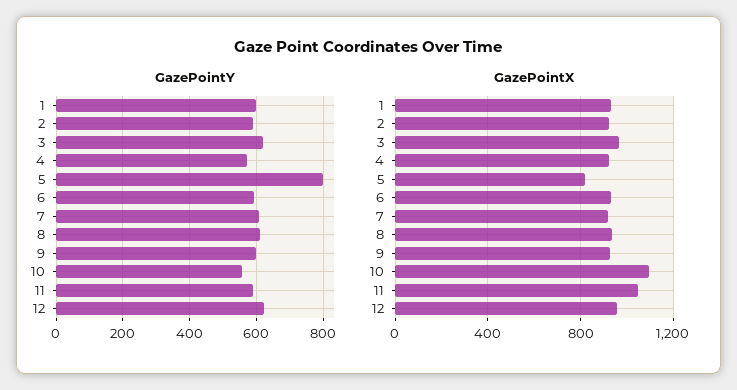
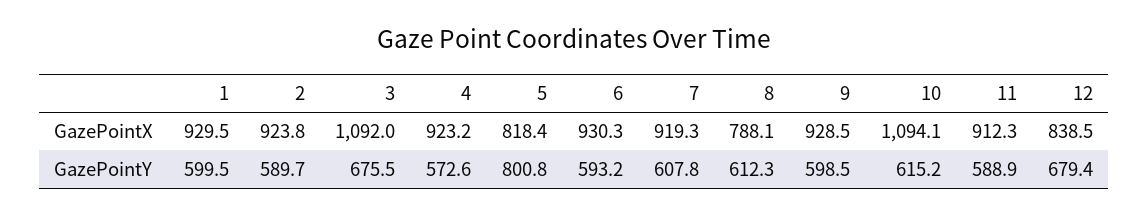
GazePointY, 3: 620 -> 675.5
GazePointY, 10: 560 -> 615.2
GazePointY, 12: 620 -> 679.4
GazePointX, 3: 950 -> 1092
GazePointX, 8: 950 -> 788.1
GazePointX, 11: 1050 -> 912.3
GazePointX, 12: 950 -> 838.5

